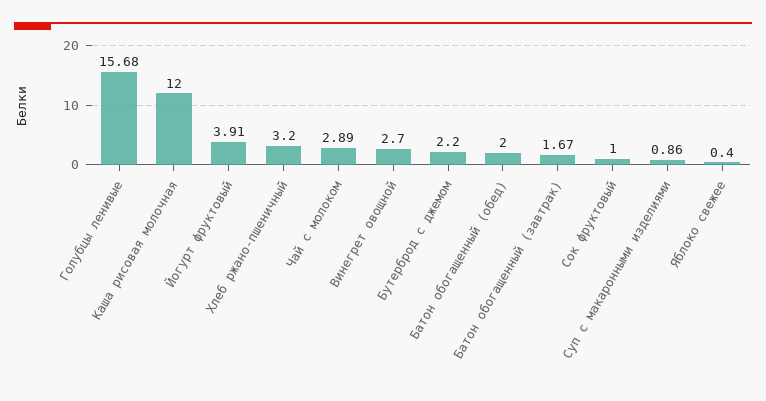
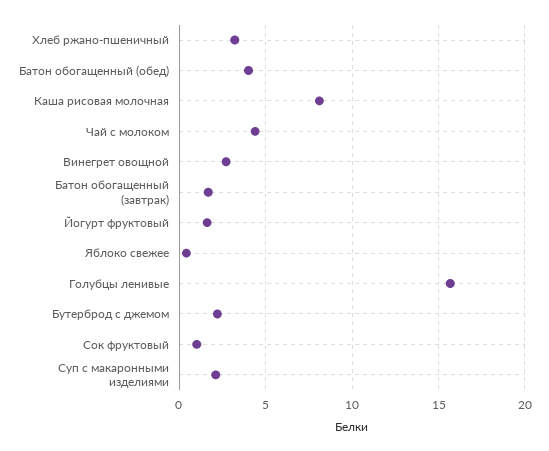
Каша рисовая молочная: 12 -> 8
Йогурт фруктовый: 3.91 -> 1.5
Чай с молоком: 2.89 -> 4.5
Батон обогащенный (обед): 2 -> 4
Суп с макаронными изделиями: 0.86 -> 2

